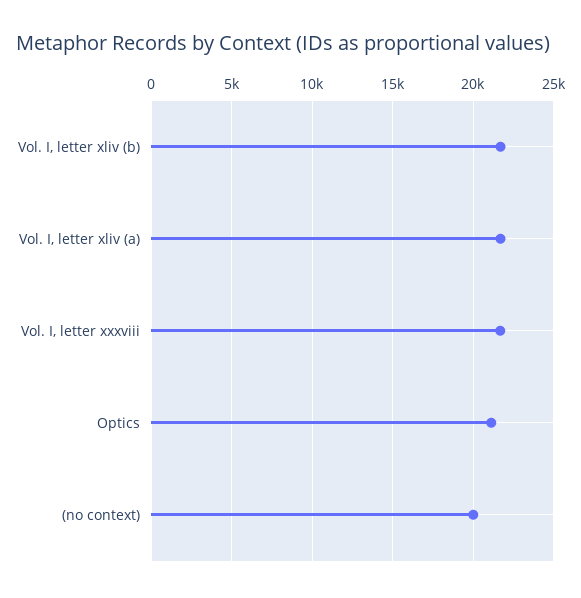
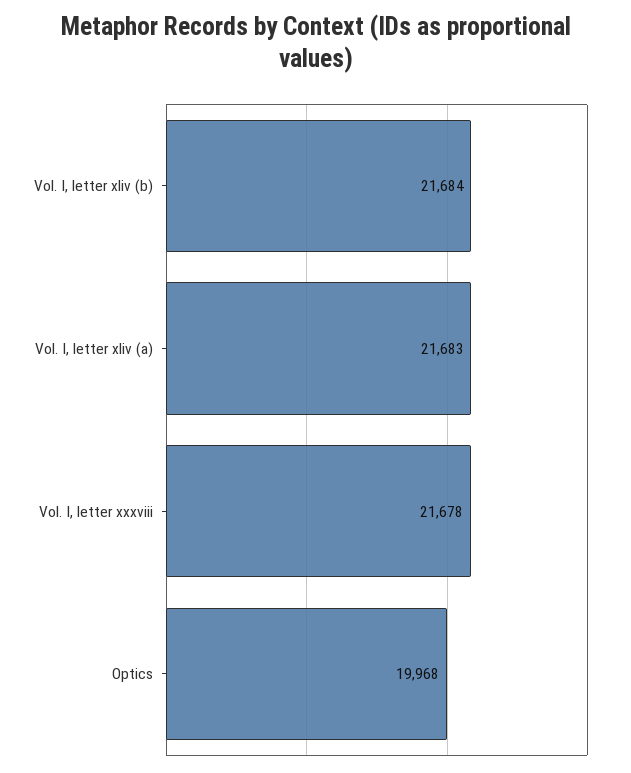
Optics: 21000 -> 19968
(no context): 20000 -> none

